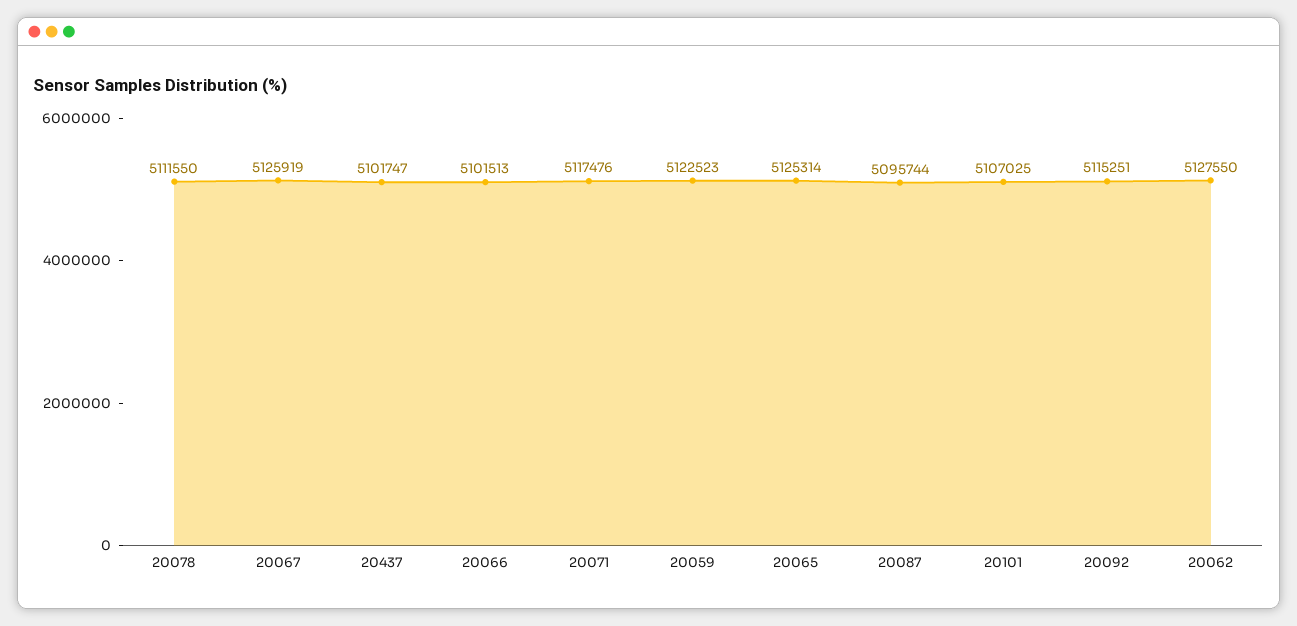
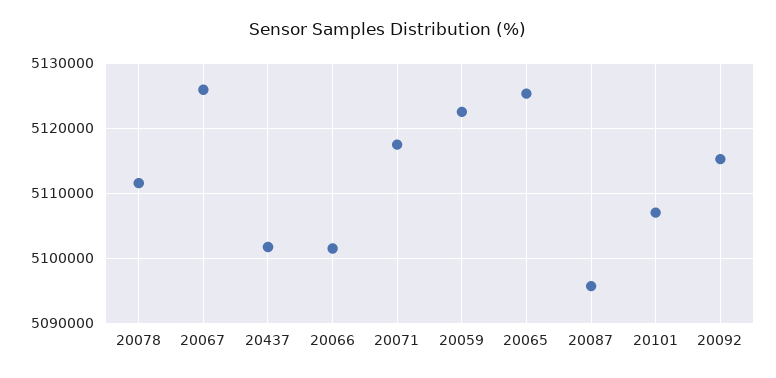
20062: 5127550 -> none

